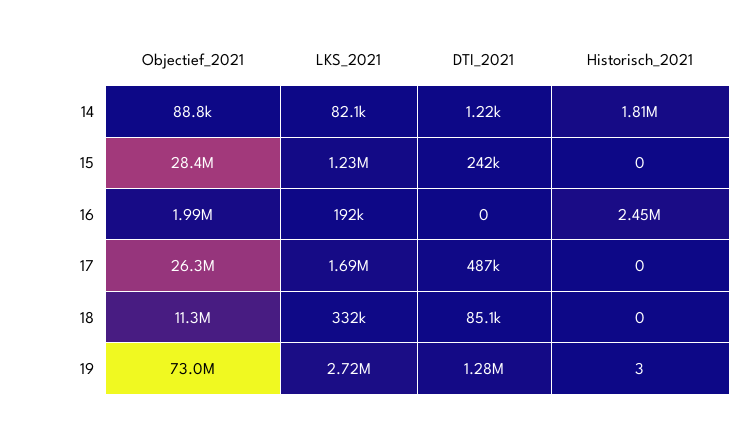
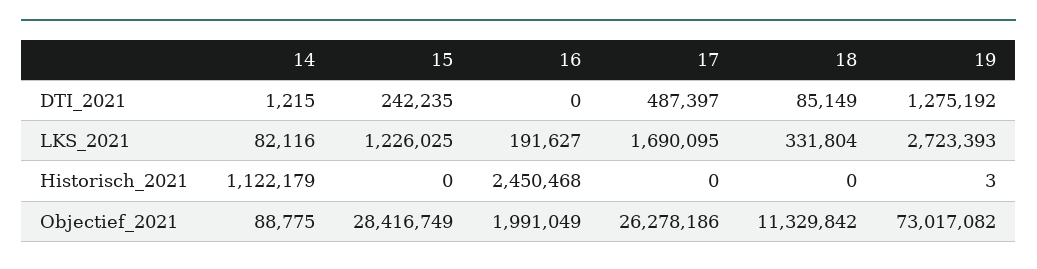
Historisch_2021, 14: 1810000 -> 1122179

